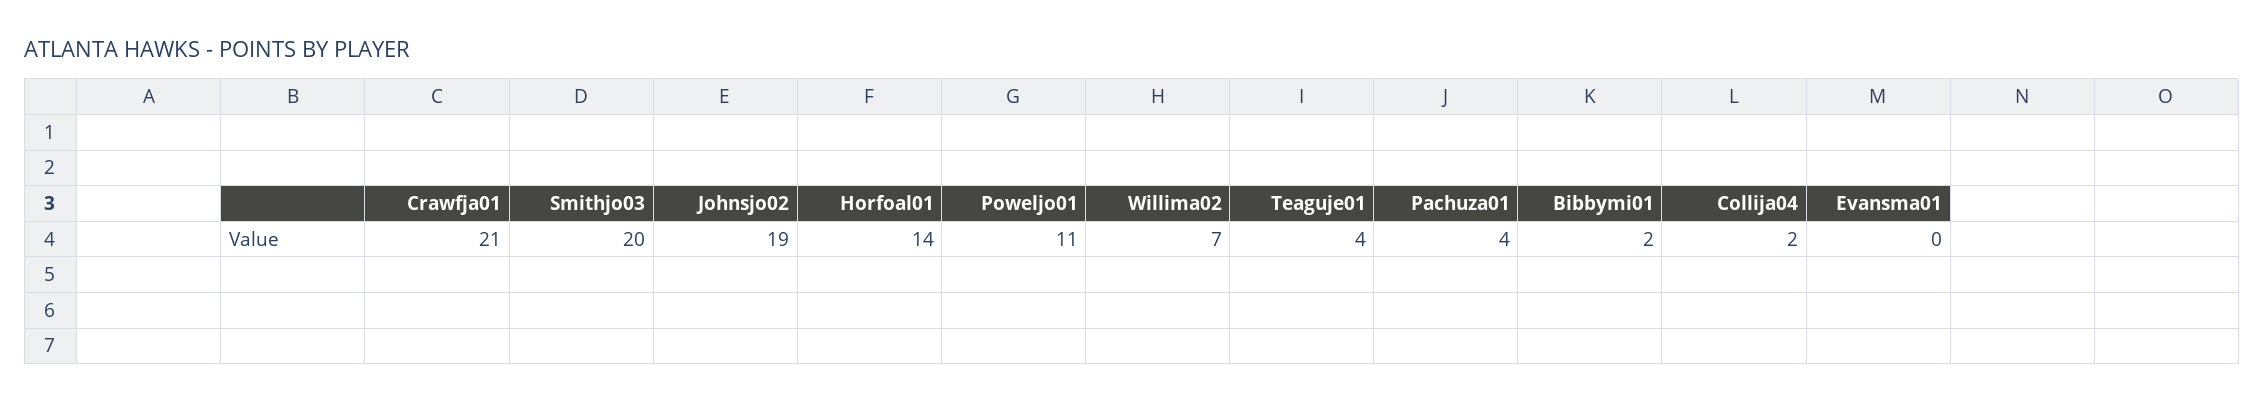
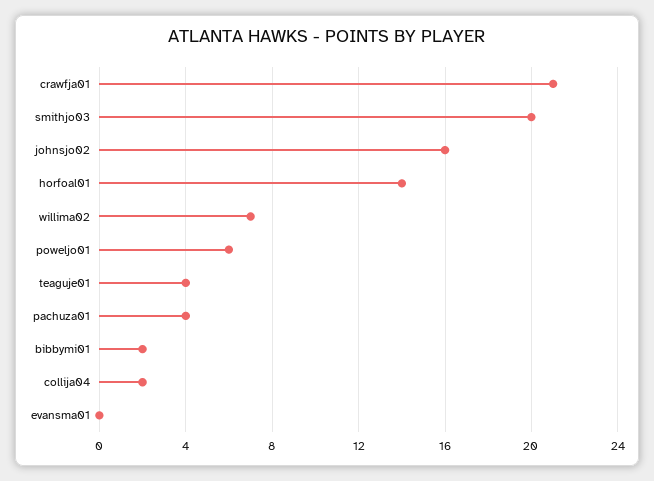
Johnsjo02: 19 -> 16
Poweljo01: 11 -> 6

